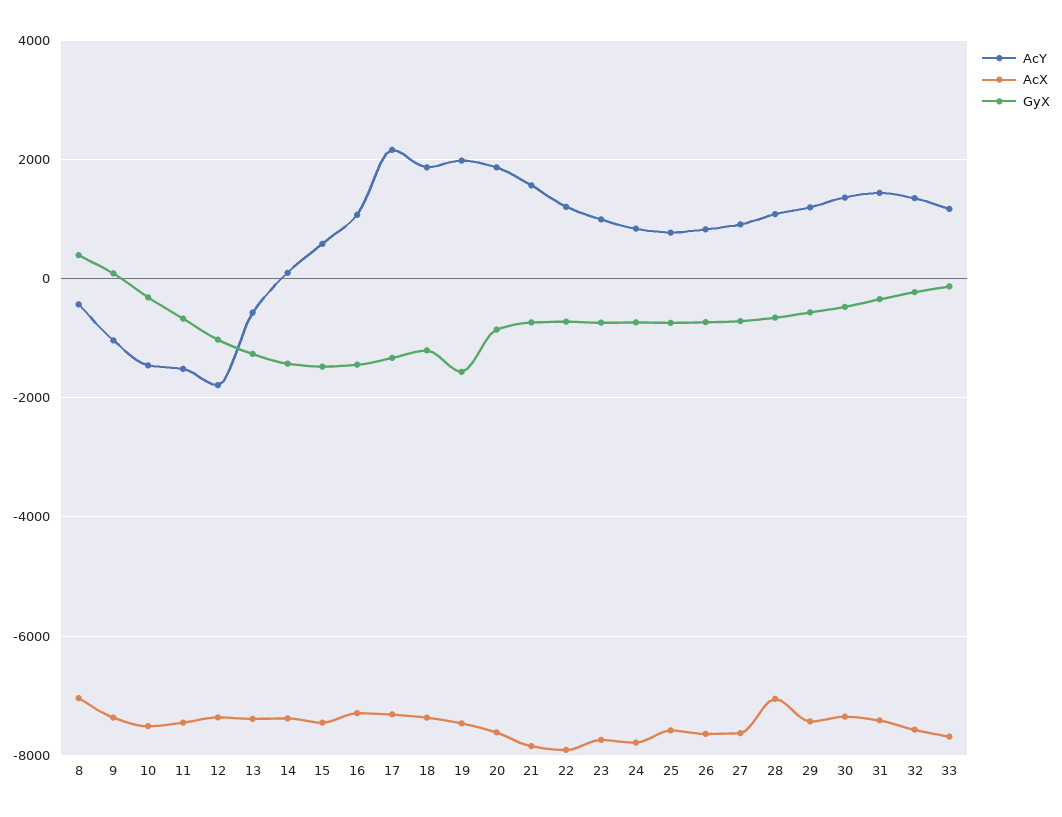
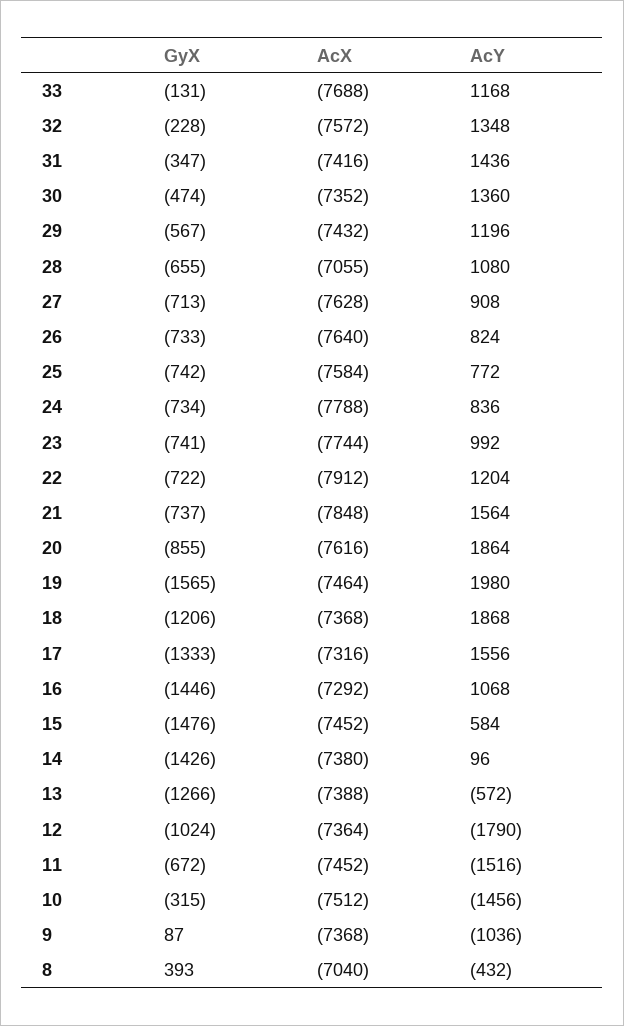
AcY, 17: 2200 -> 1556

